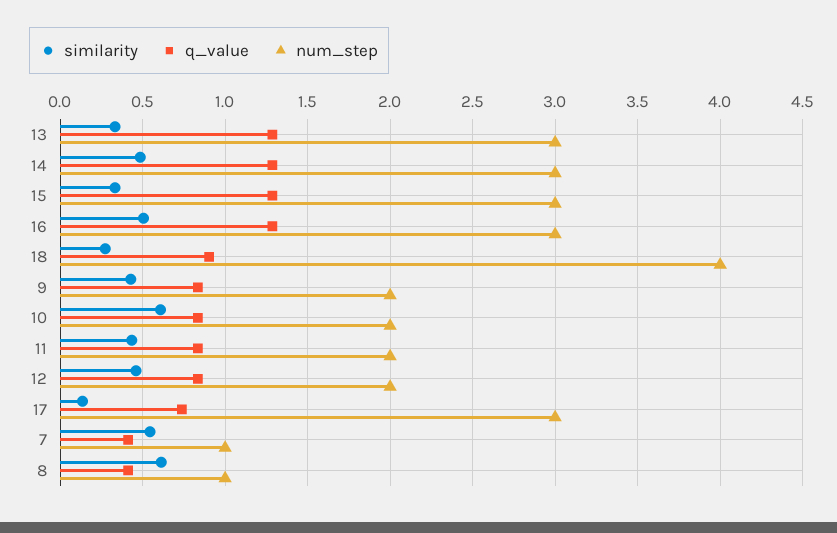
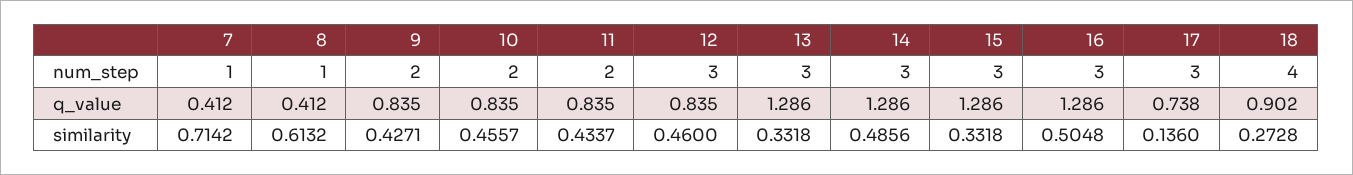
similarity, 10: 0.6 -> 0.4557
num_step, 12: 2 -> 3
similarity, 7: 0.55 -> 0.7142

